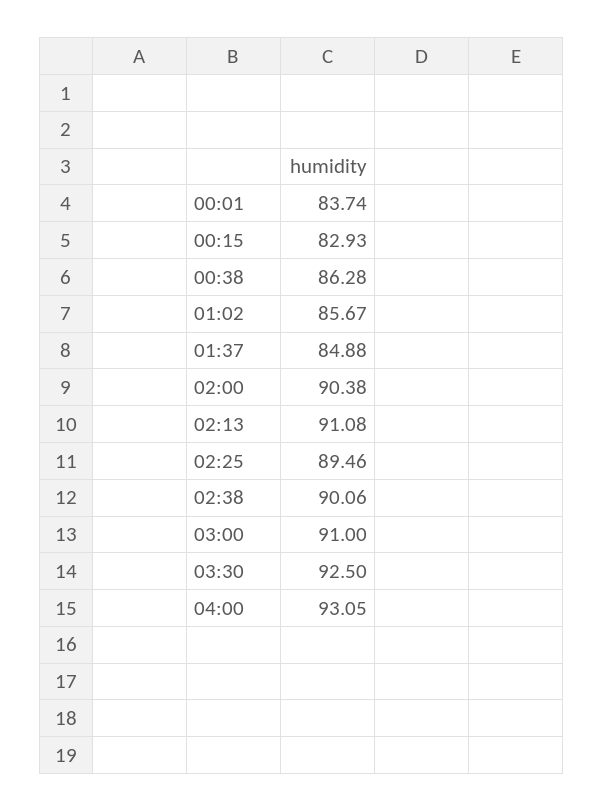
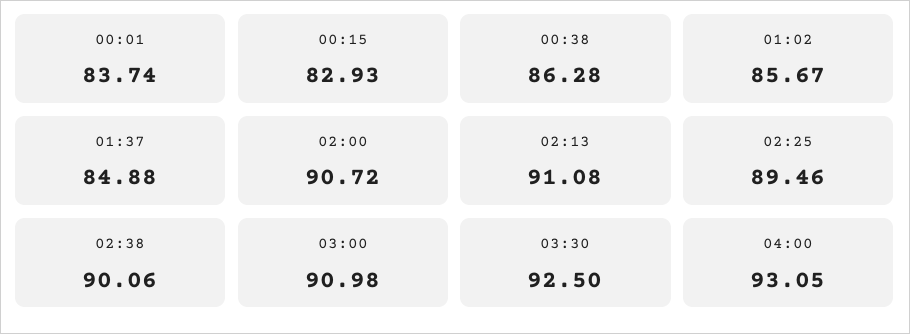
02:00: 90.38 -> 90.72
03:00: 91 -> 90.98

